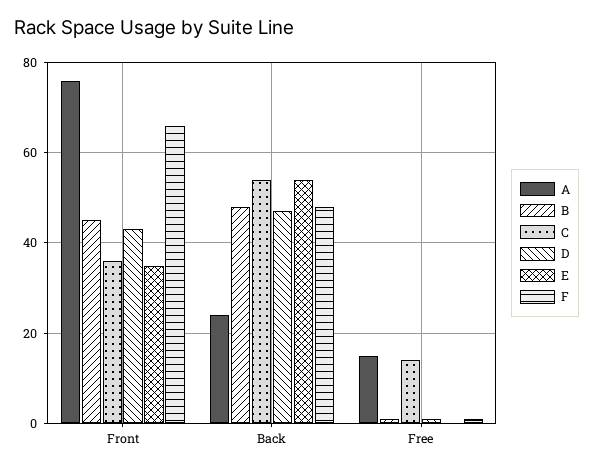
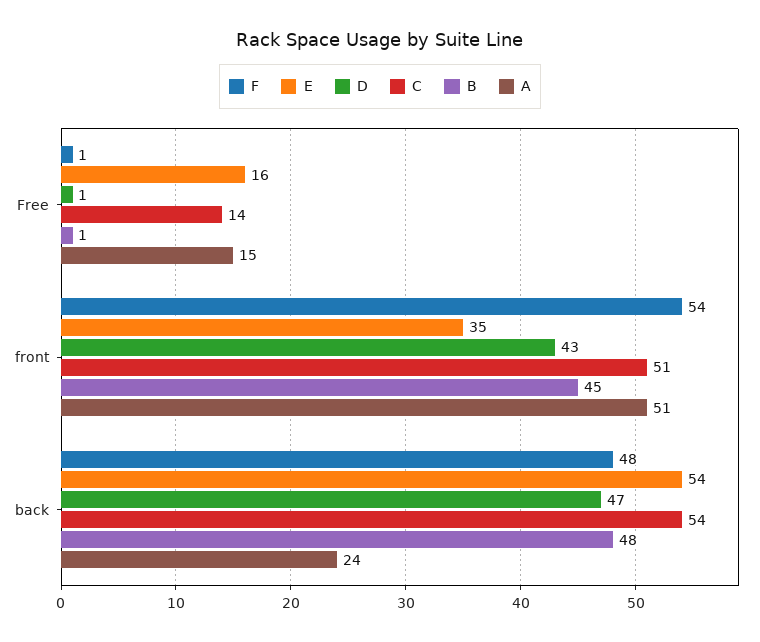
A, Front: 75 -> 51
C, Front: 35 -> 51
F, Front: 65 -> 54
E, Free: 0 -> 16

